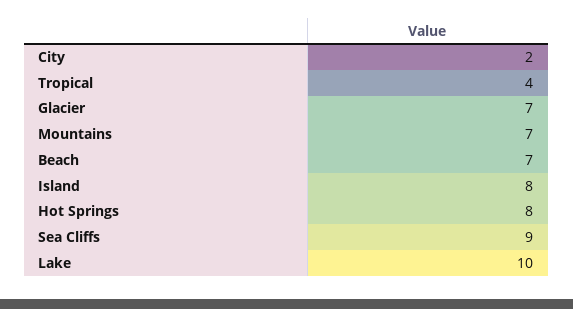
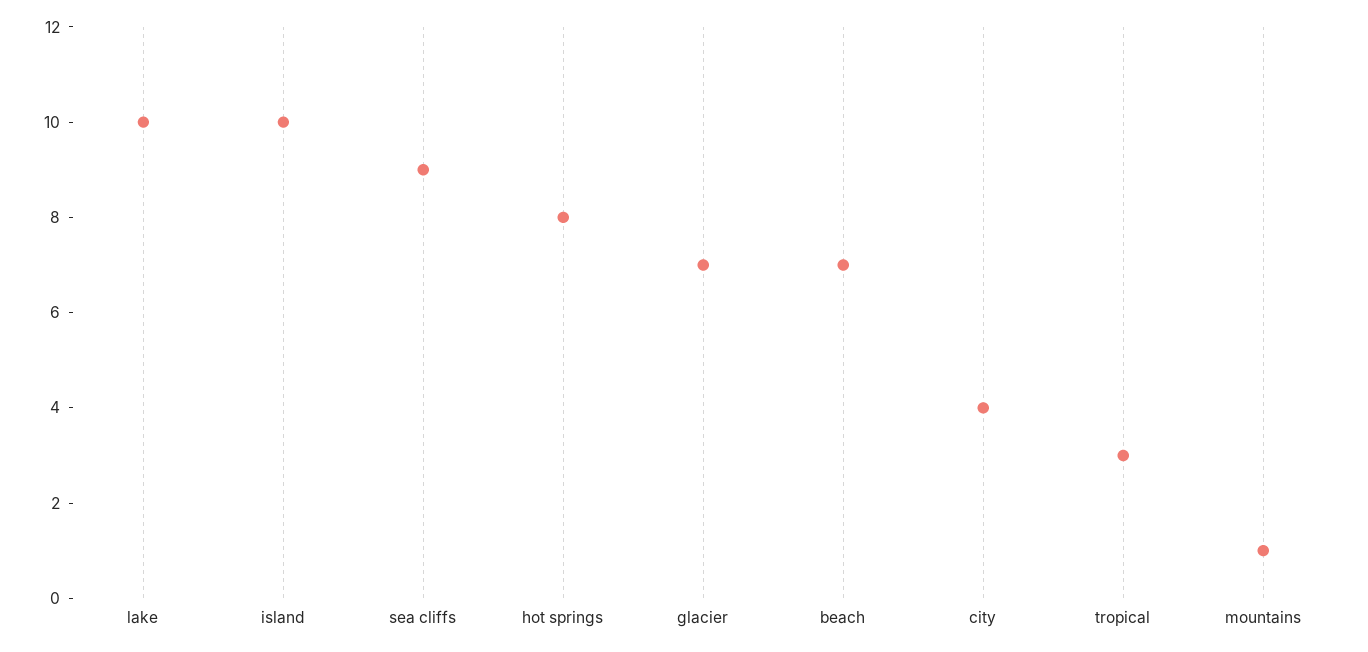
City: 2 -> 4
Tropical: 4 -> 3
Mountains: 7 -> 1
Island: 8 -> 10

